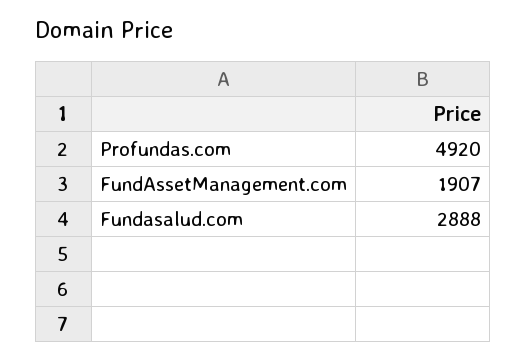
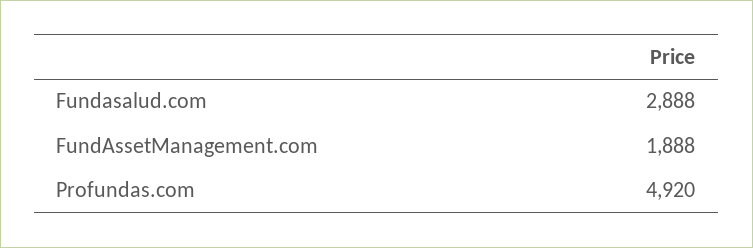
FundAssetManagement.com: 1907 -> 1888

